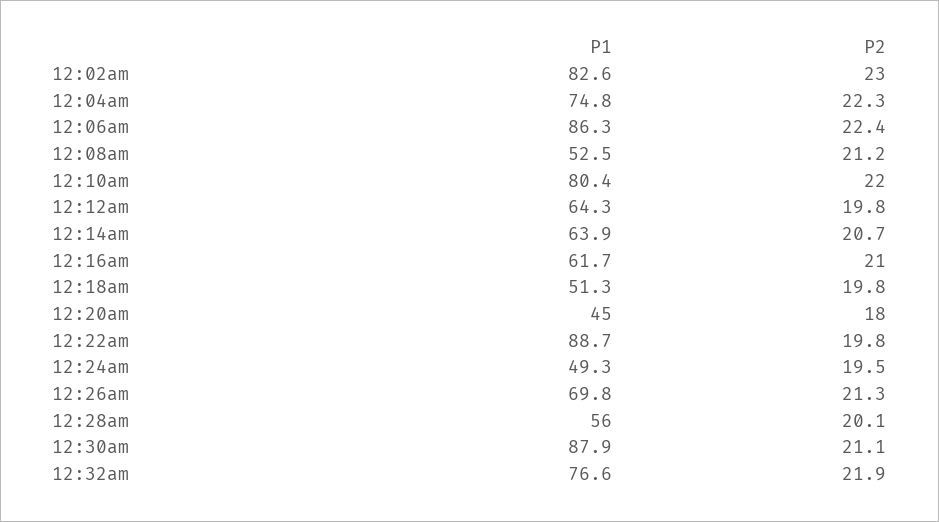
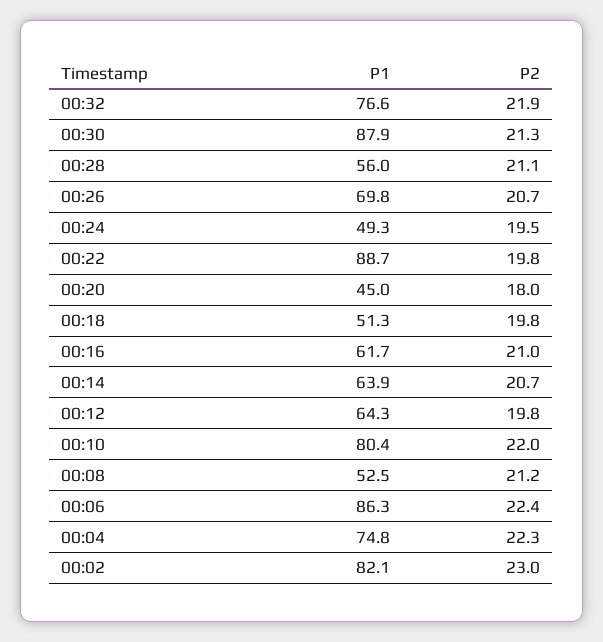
P1, 12:02am: 82.6 -> 82.1
P2, 12:26am: 21.3 -> 20.7
P2, 12:28am: 20.1 -> 21.1
P2, 12:30am: 21.1 -> 21.3

